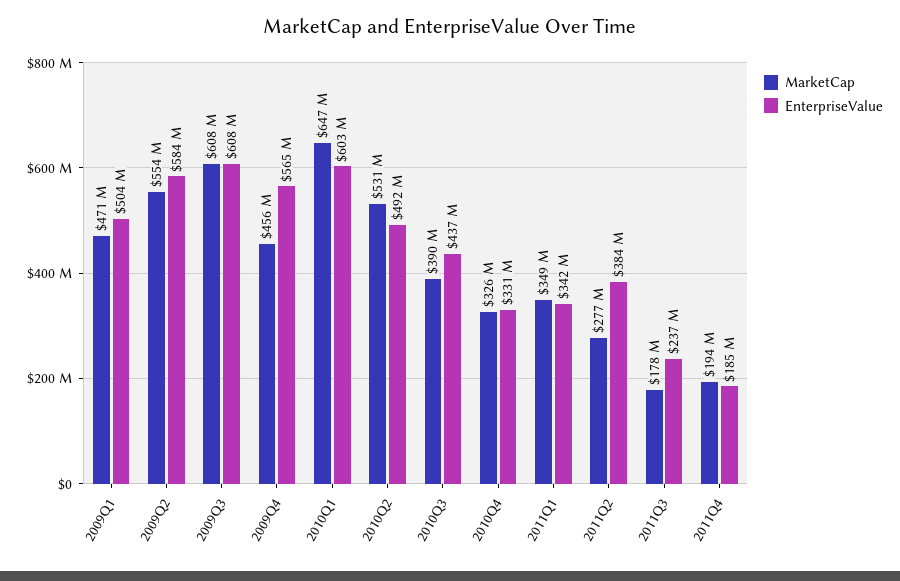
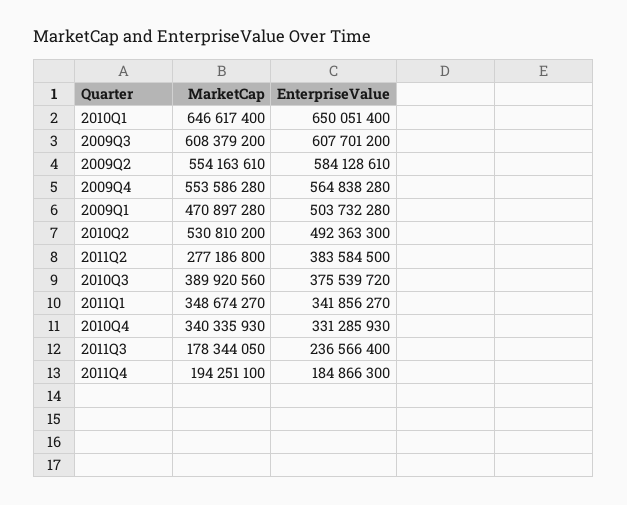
MarketCap, 2009Q4: 456000000 -> 553586280
EnterpriseValue, 2010Q1: 603000000 -> 650051400
EnterpriseValue, 2010Q3: 437000000 -> 375539720
MarketCap, 2010Q4: 326000000 -> 340335930

